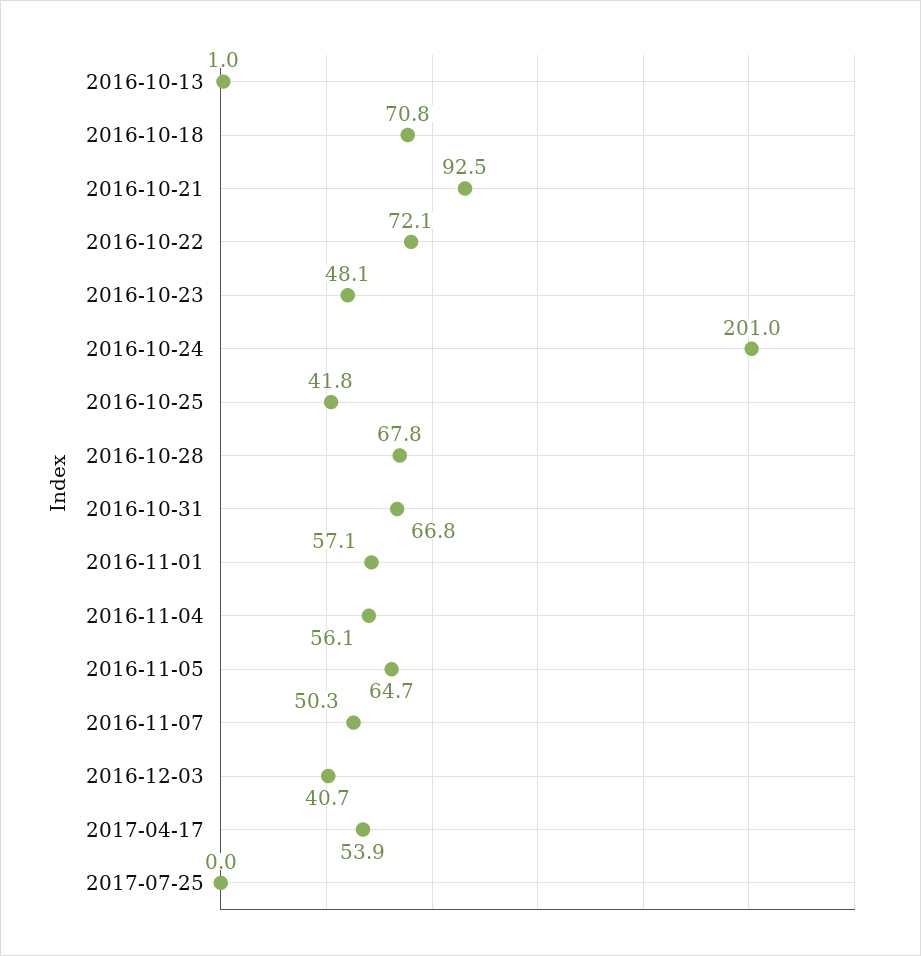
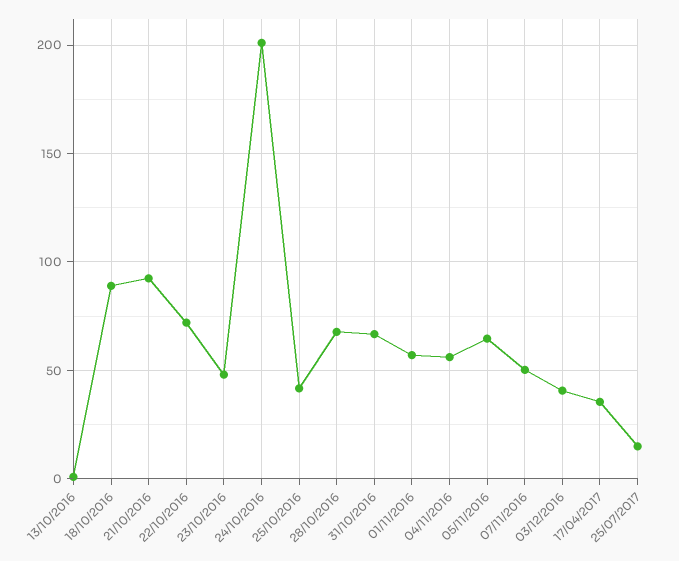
2016-10-18: 70.8 -> 90
2017-04-17: 53.9 -> 35
2017-07-25: 0 -> 15

